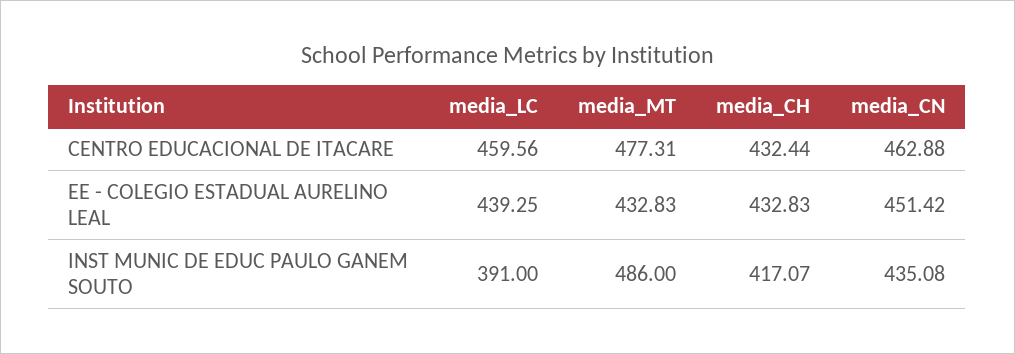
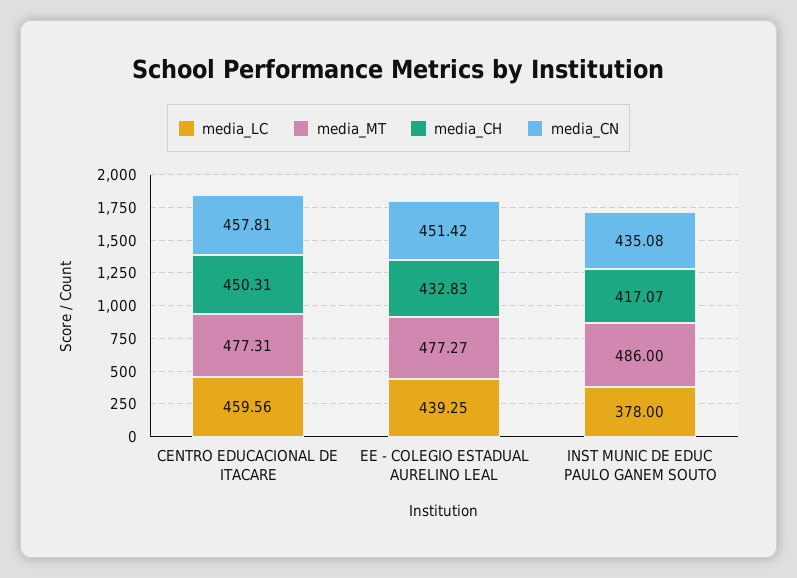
media_CH, CENTRO EDUCACIONAL DE ITACARE: 432.44 -> 450.31
media_CN, CENTRO EDUCACIONAL DE ITACARE: 462.88 -> 457.81
media_MT, EE - COLEGIO ESTADUAL AURELINO LEAL: 432.83 -> 477.27
media_LC, INST MUNIC DE EDUC PAULO GANEM SOUTO: 391 -> 378

